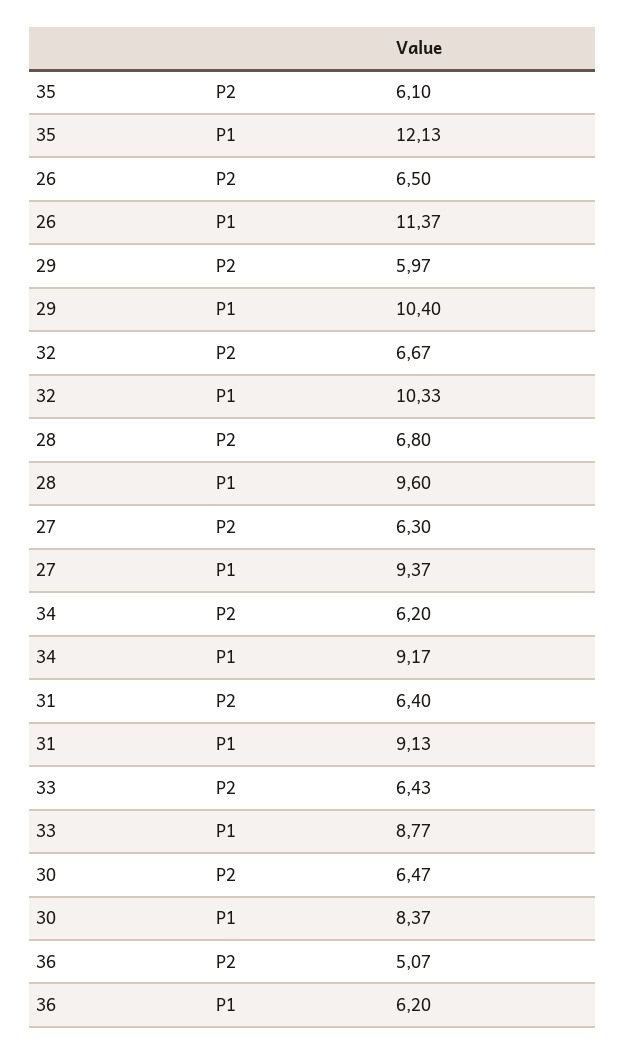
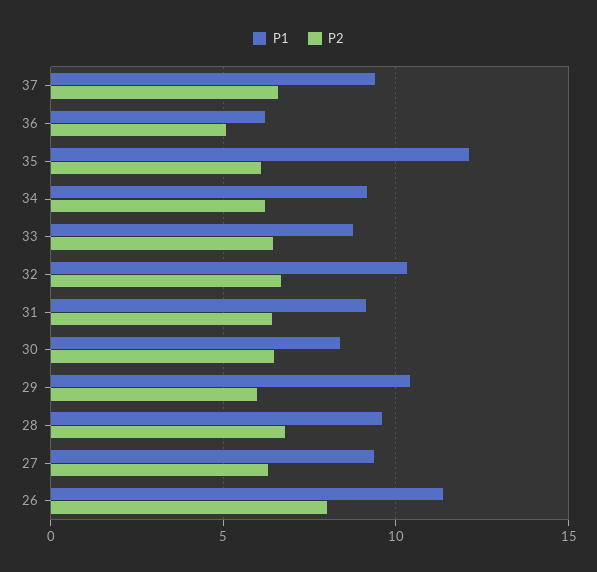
P2, 26: 6.5 -> 8
P1, 37: none -> 9.5
P2, 37: none -> 6.5

